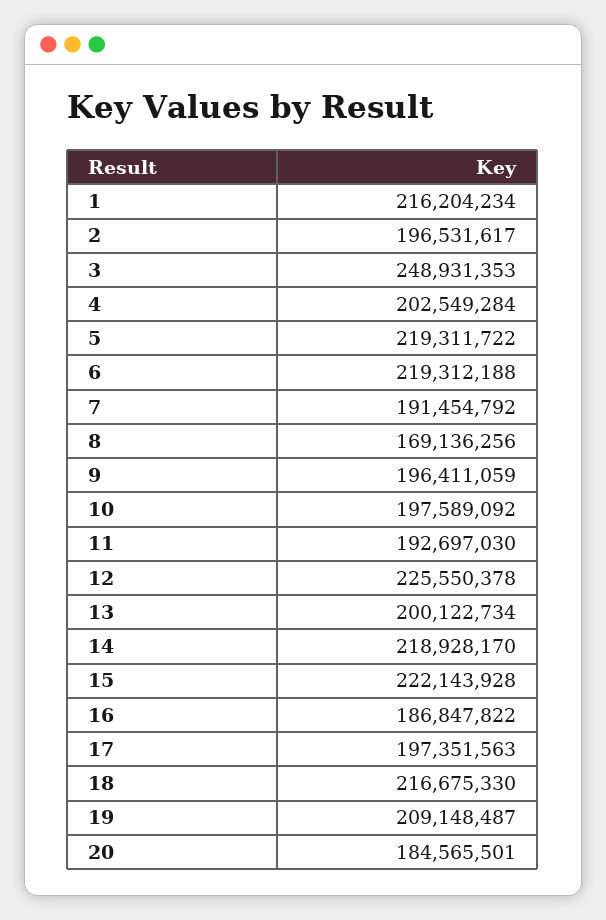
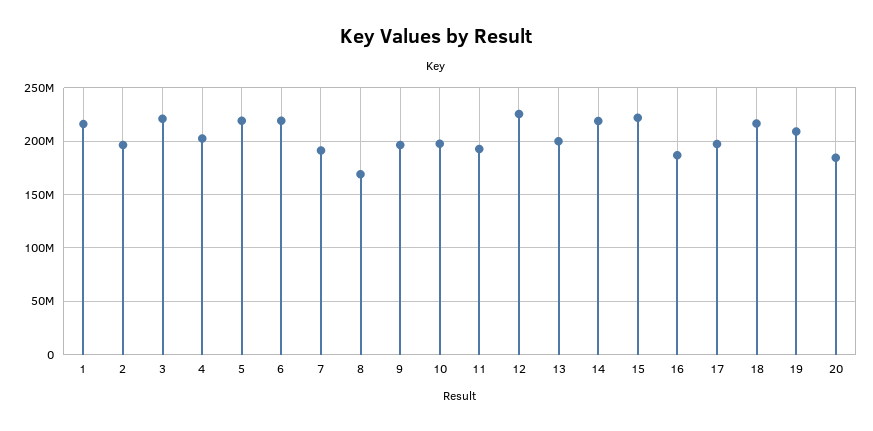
3: 248931353 -> 220000000

